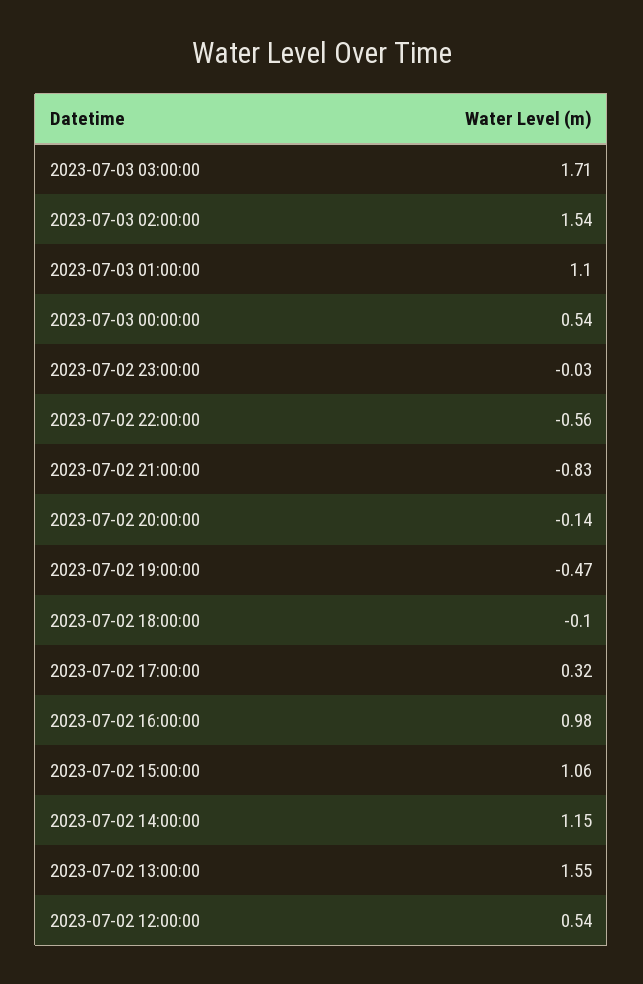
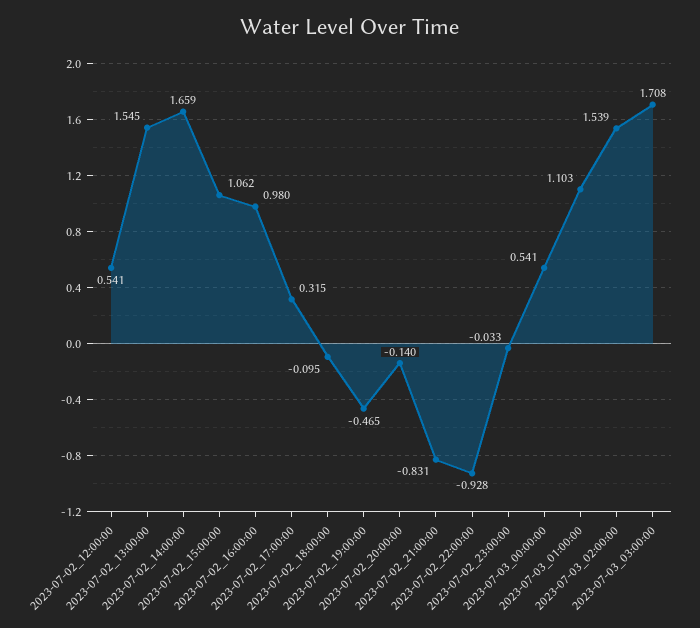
2023-07-02 22:00:00: -0.56 -> -0.928
2023-07-02 14:00:00: 1.15 -> 1.659

